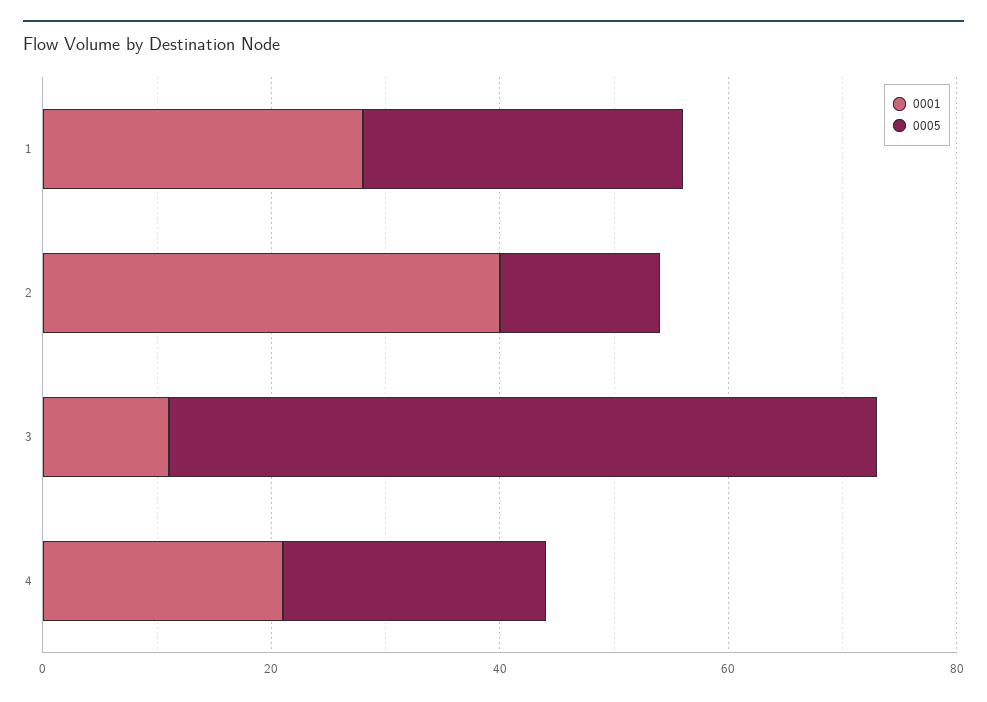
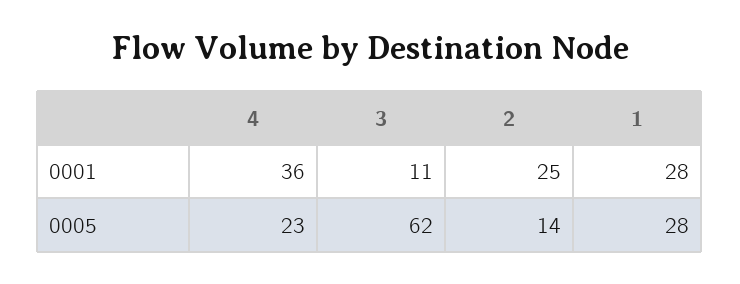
0001, 2: 40 -> 25
0001, 4: 20 -> 36

